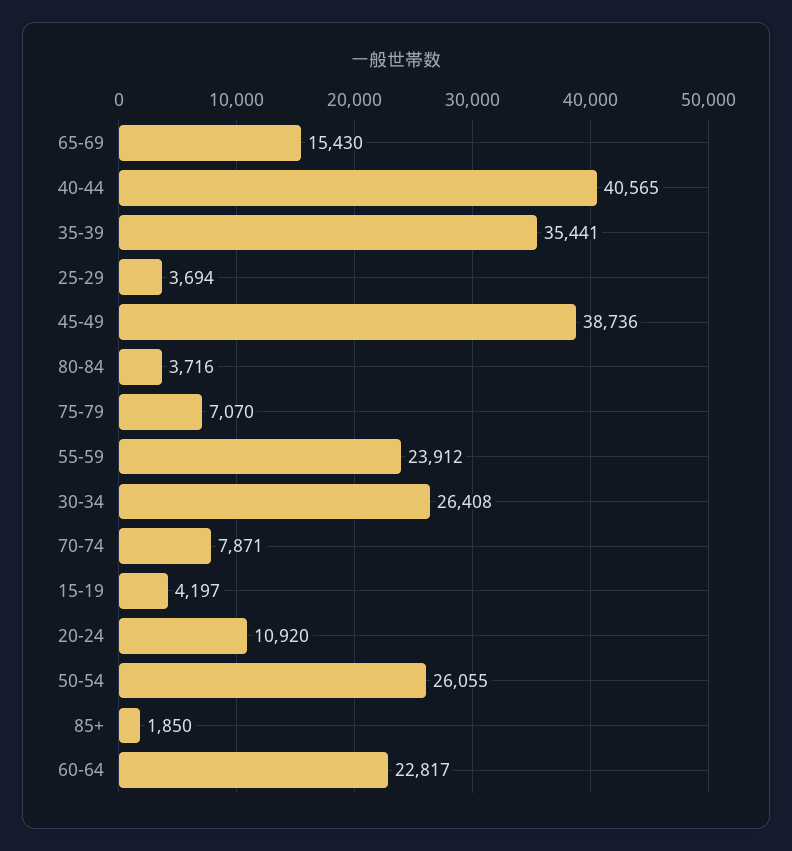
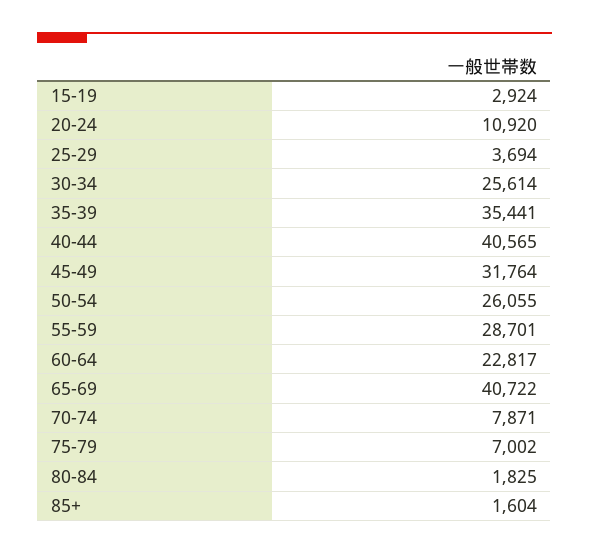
65-69: 15430 -> 40722
45-49: 38736 -> 31764
80-84: 3716 -> 1825
75-79: 7070 -> 7002
55-59: 23912 -> 28701
30-34: 26408 -> 25614
15-19: 4197 -> 2924
85+: 1850 -> 1604

